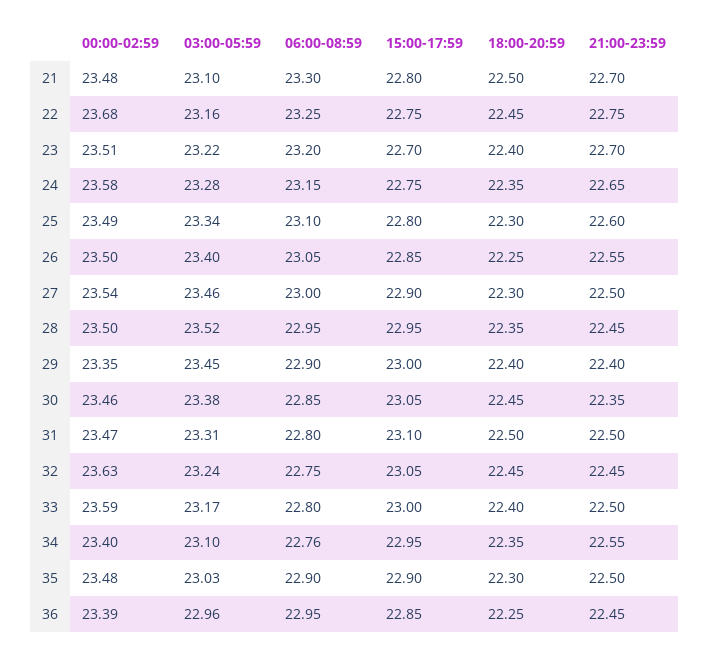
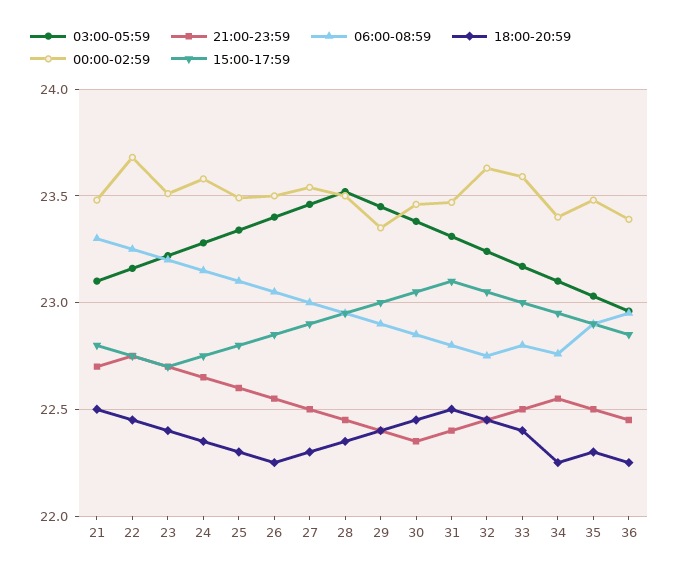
21:00-23:59, 31: 22.5 -> 22.4
18:00-20:59, 34: 22.35 -> 22.25

